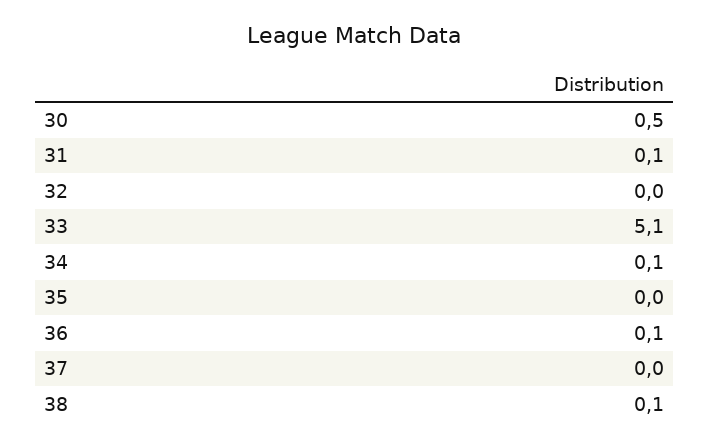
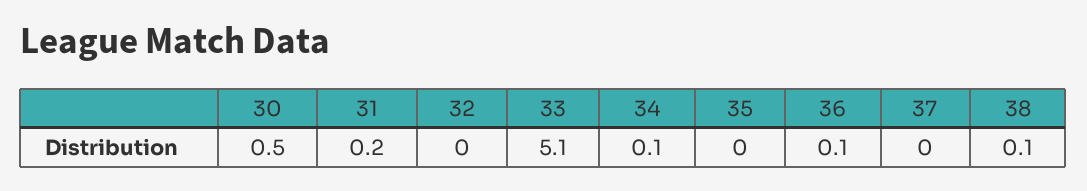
31: 0.1 -> 0.2

